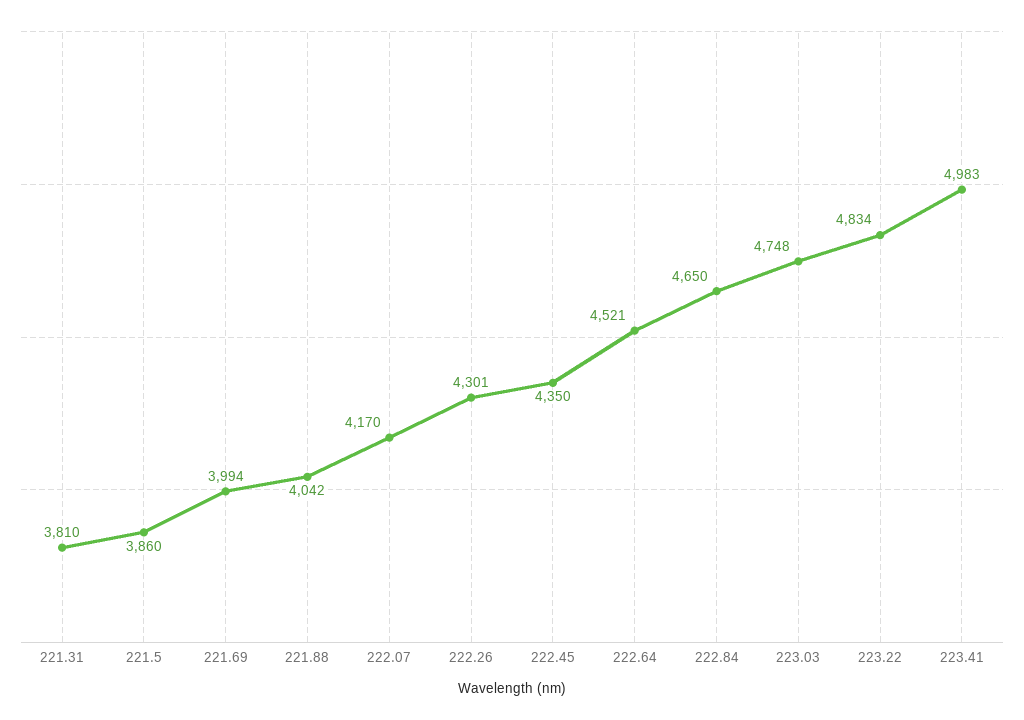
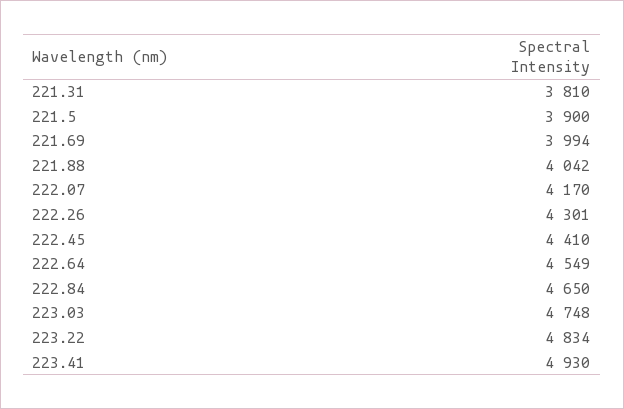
221.5: 3860 -> 3900
222.45: 4350 -> 4410
222.64: 4521 -> 4549
223.41: 4983 -> 4930

